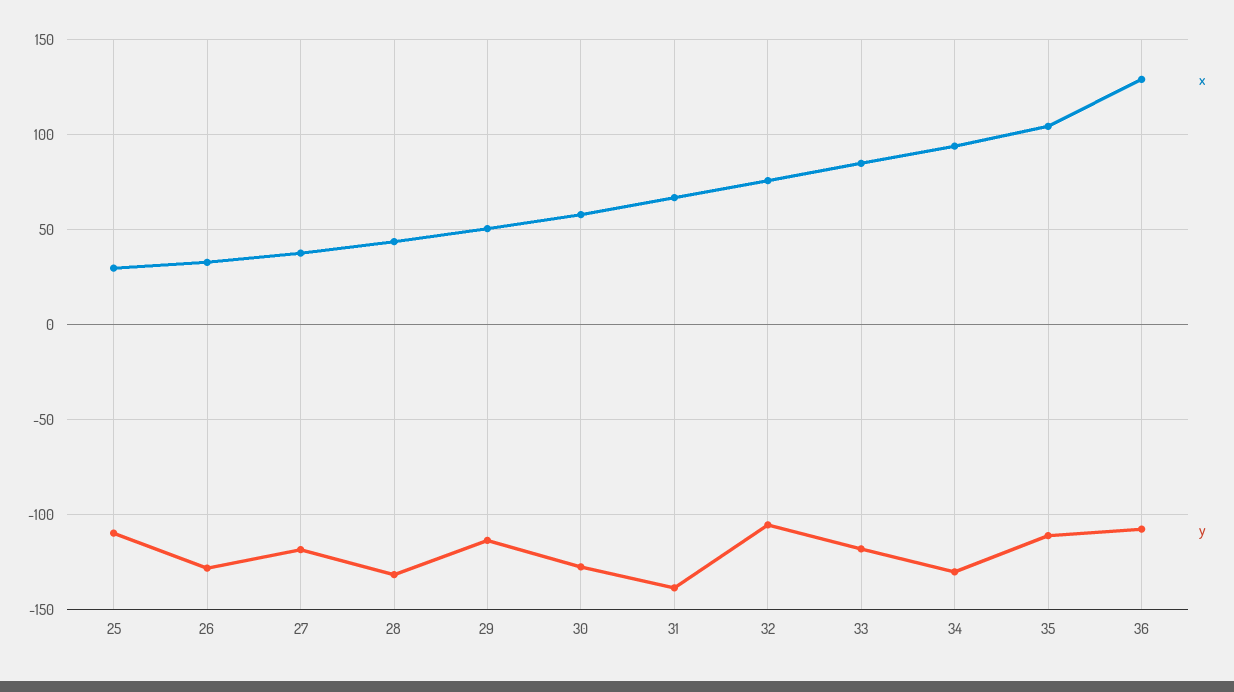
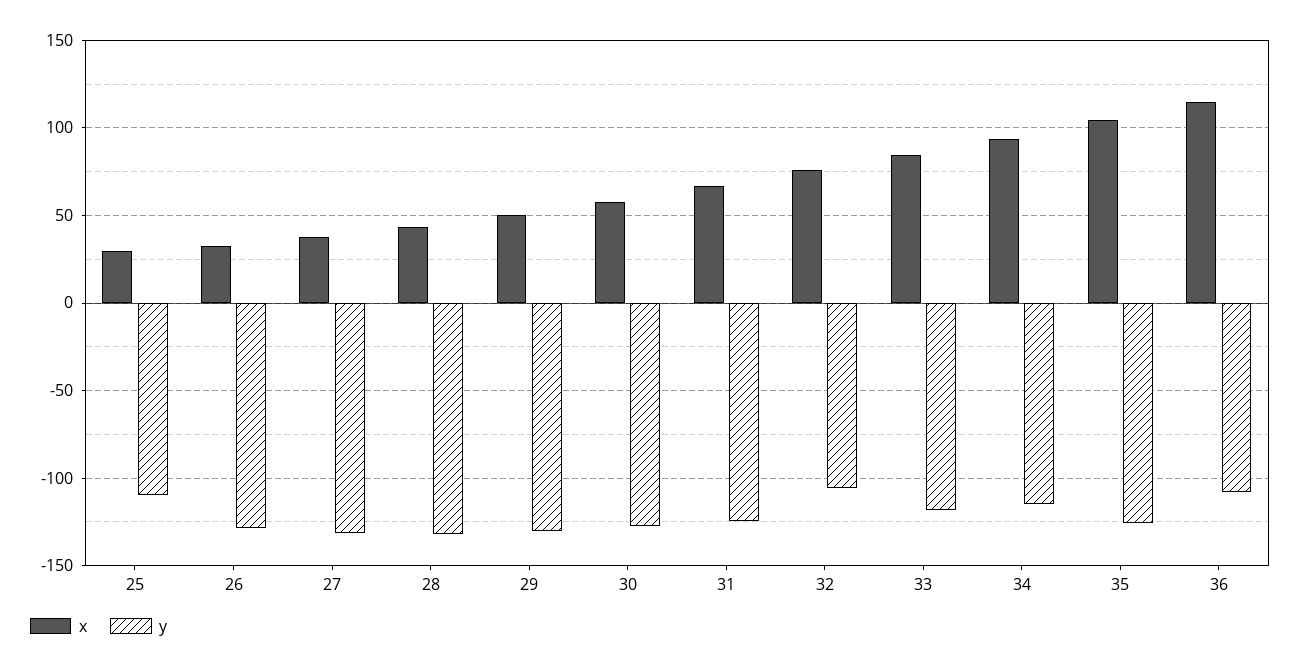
y, 27: -120 -> -130
y, 29: -115 -> -130
y, 31: -140 -> -125
y, 34: -130 -> -115
y, 35: -110 -> -125
x, 36: 130 -> 115

